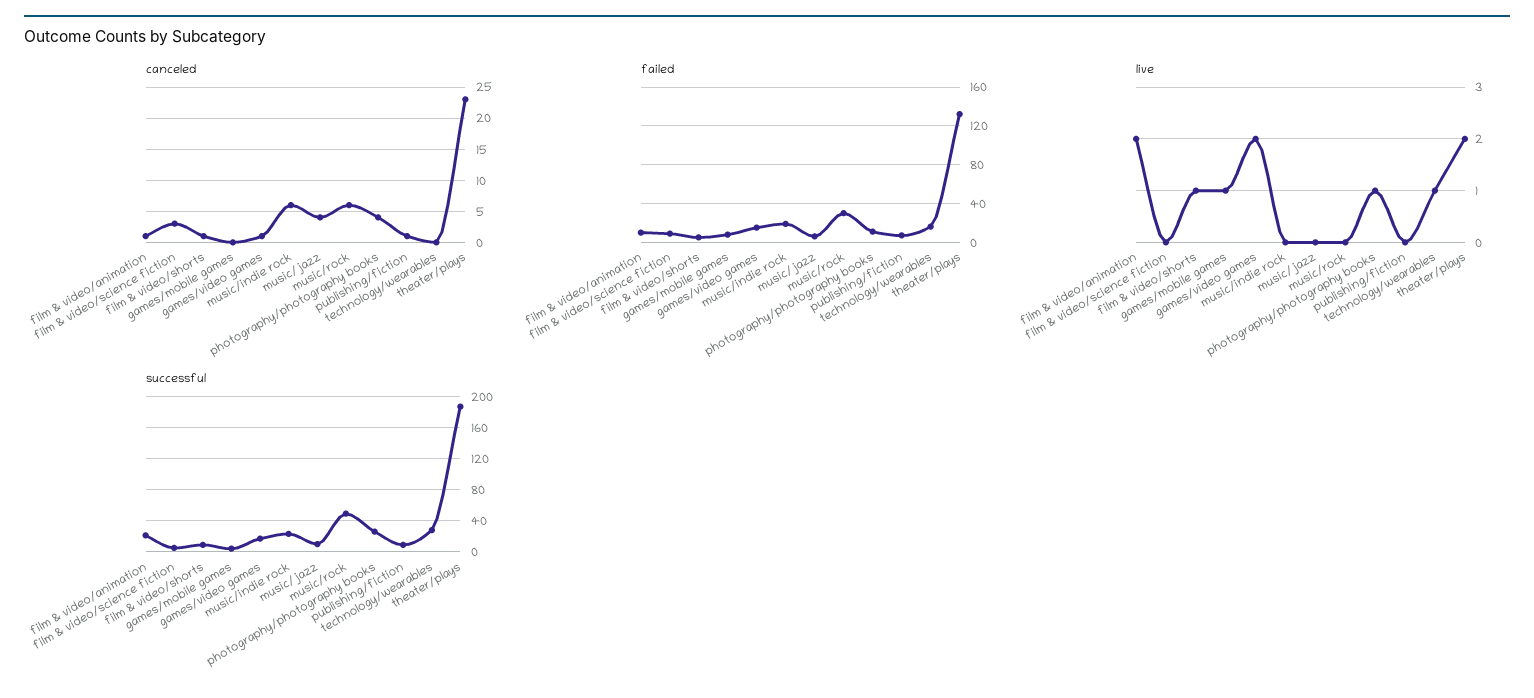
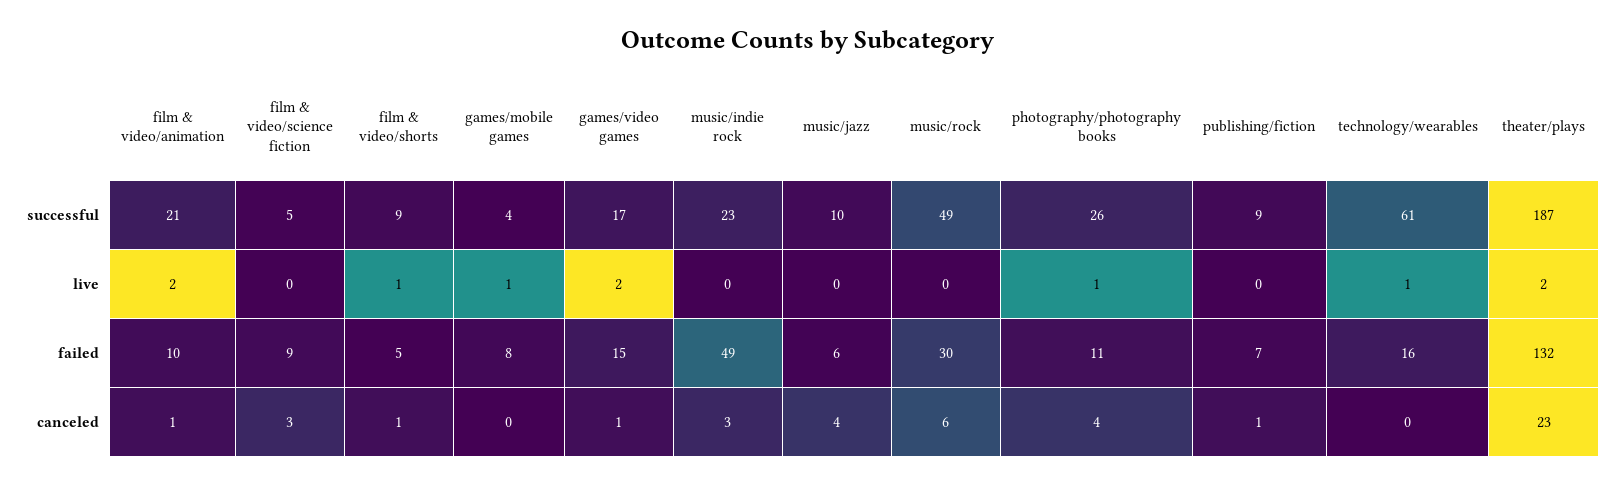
canceled, music/indie rock: 6 -> 3
failed, music/indie rock: 20 -> 49
successful, technology/wearables: 30 -> 61

